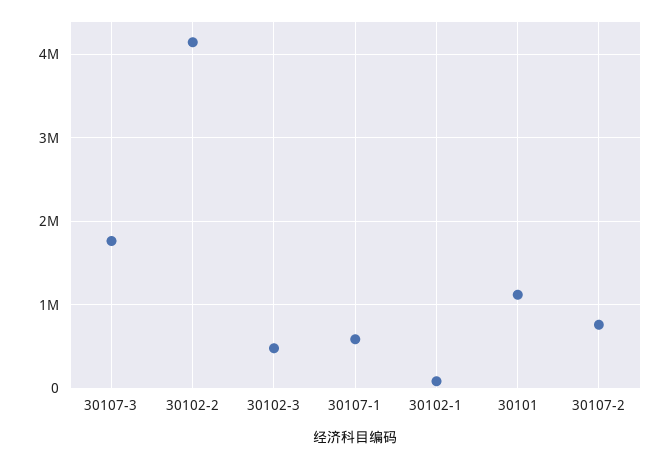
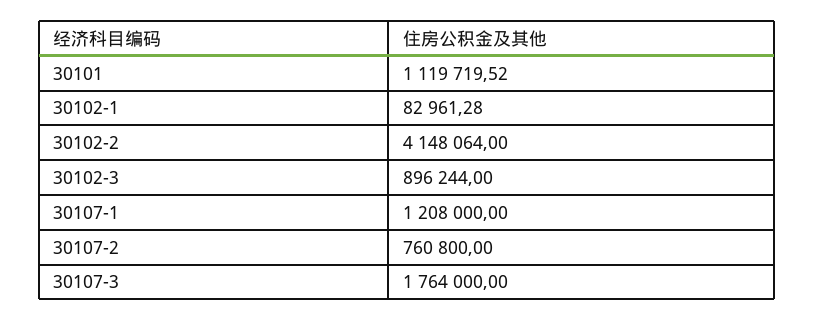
30102-3: 500000 -> 896244
30107-1: 600000 -> 1208000

